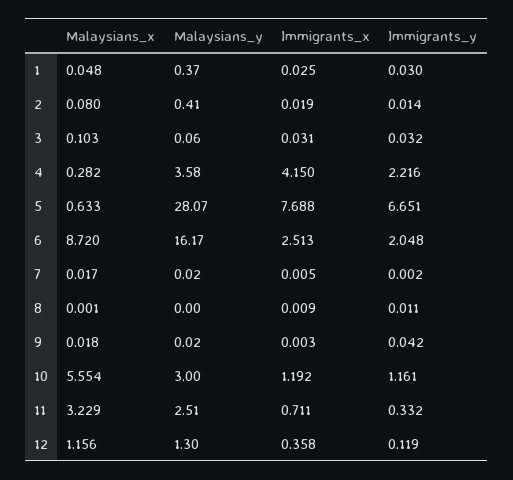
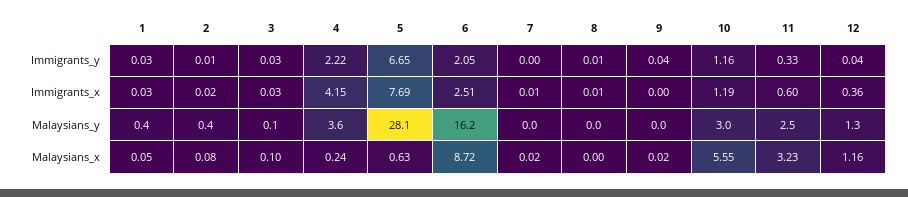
Malaysians_x, 4: 0.282 -> 0.24
Immigrants_x, 11: 0.711 -> 0.6
Immigrants_y, 12: 0.119 -> 0.04

